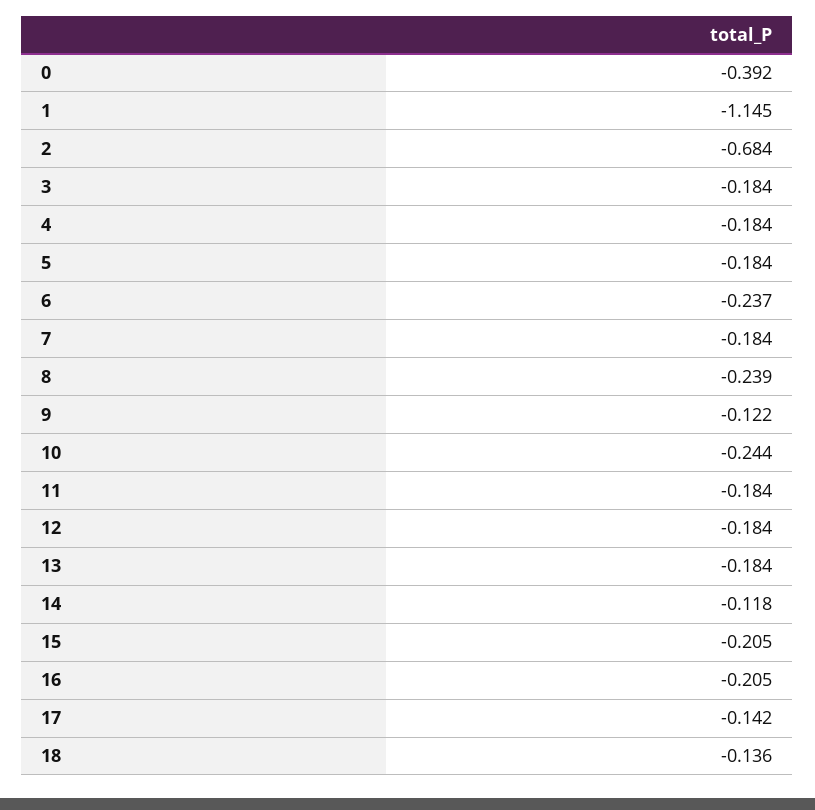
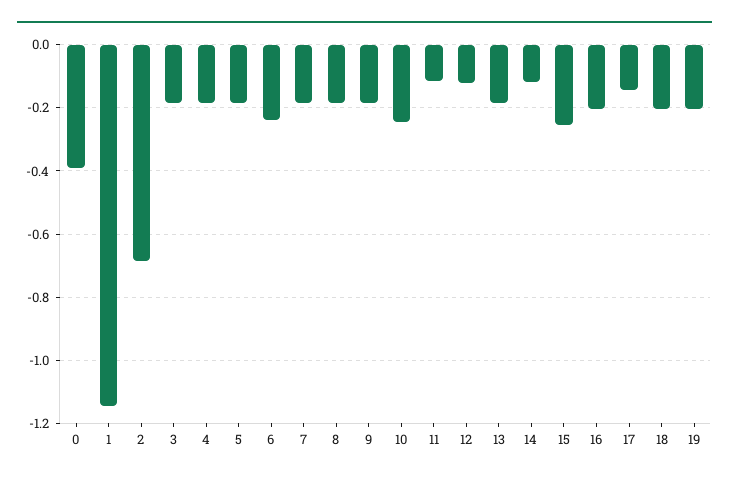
8: -0.239 -> -0.18
9: -0.122 -> -0.18
11: -0.184 -> -0.12
12: -0.184 -> -0.12
15: -0.205 -> -0.26
18: -0.136 -> -0.2
19: none -> -0.2

